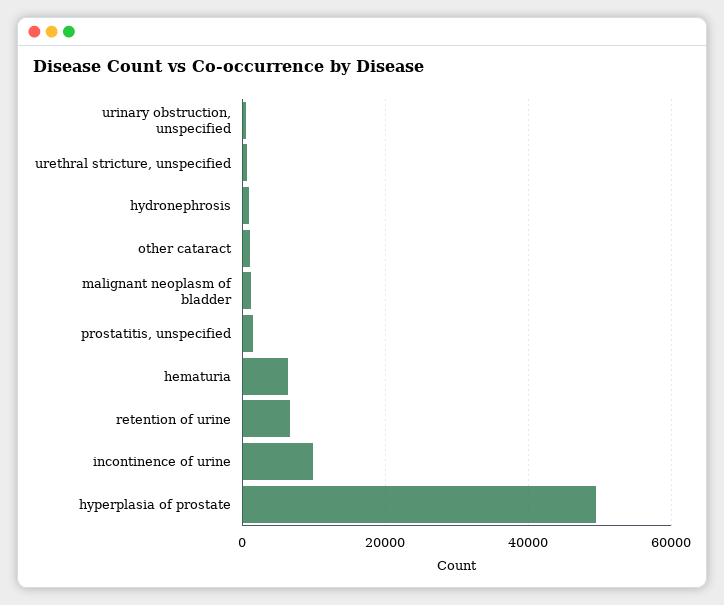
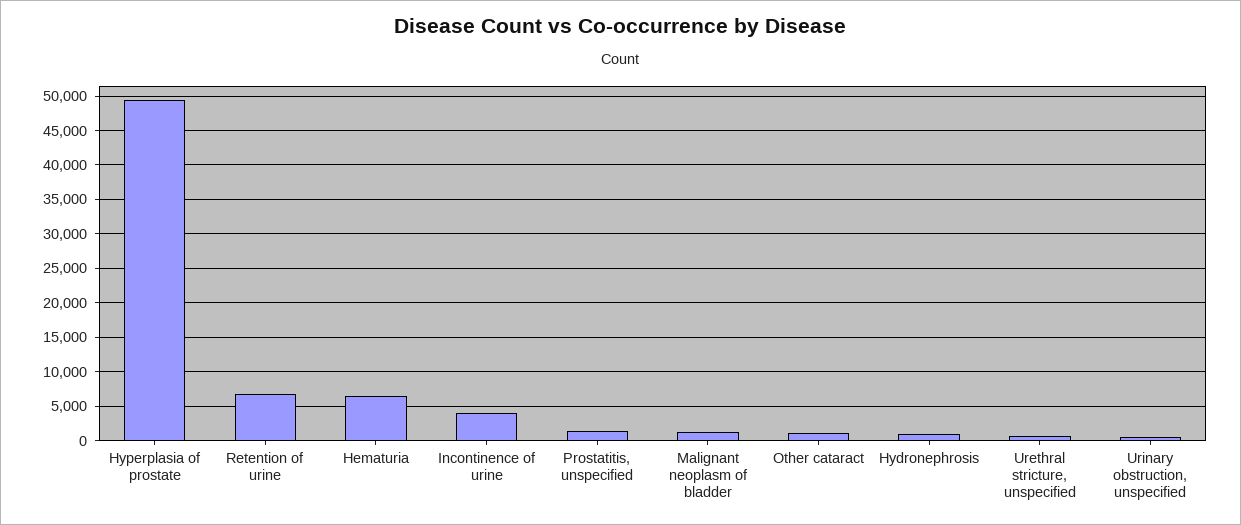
incontinence of urine: 10000 -> 4000

